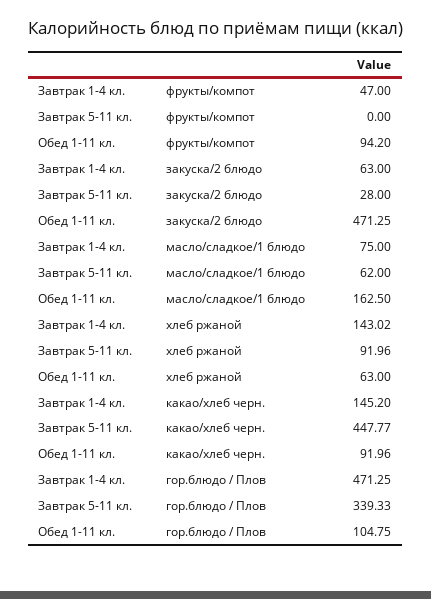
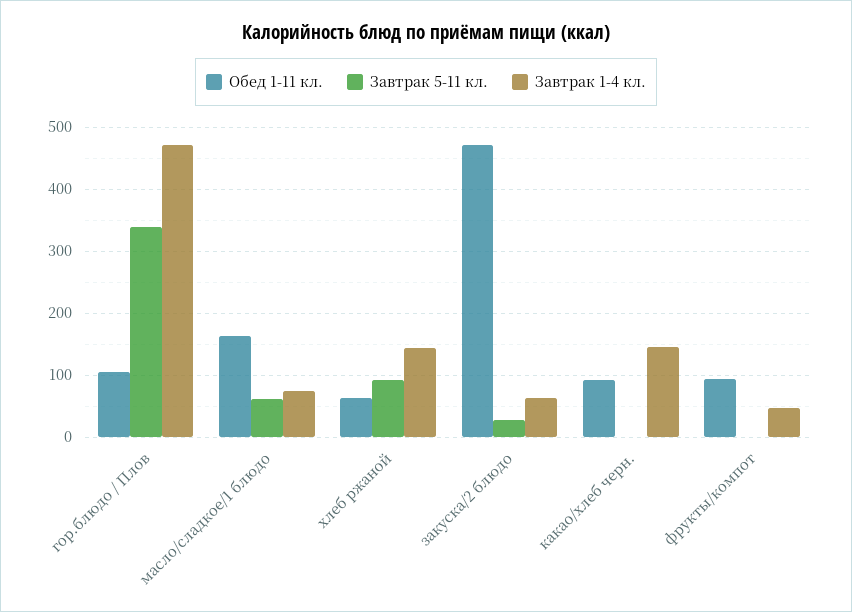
Завтрак 5-11 кл., какао/хлеб черн.: 447.77 -> 0

